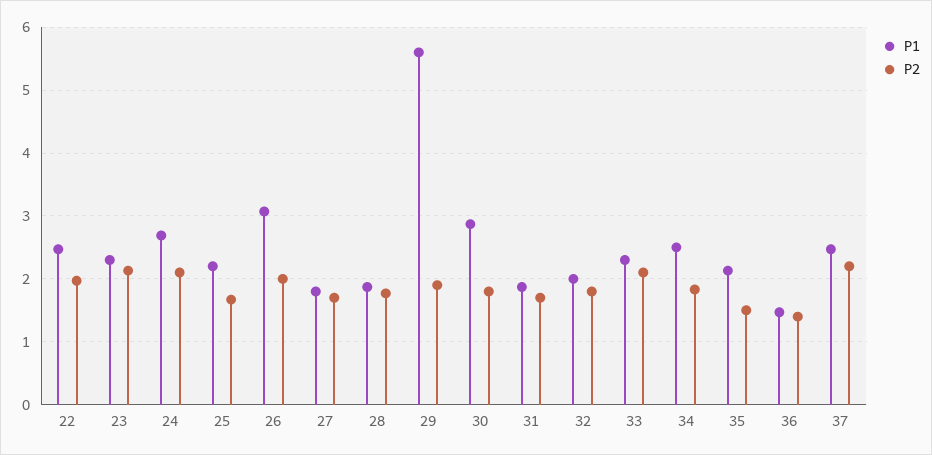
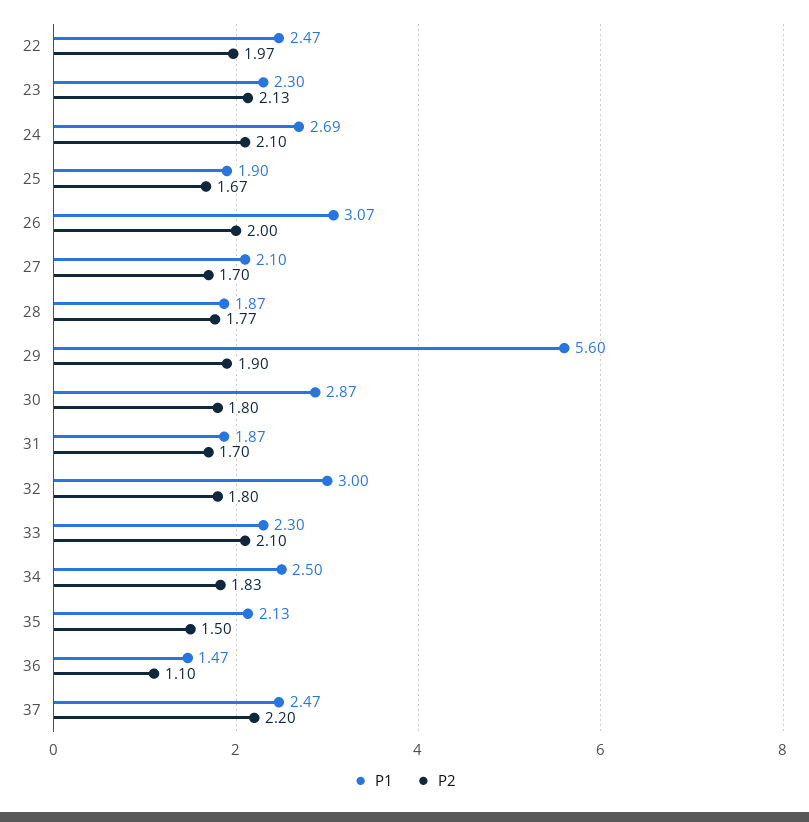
P1, 25: 2.2 -> 1.9
P1, 27: 1.8 -> 2.1
P1, 32: 2 -> 3
P2, 36: 1.4 -> 1.1

